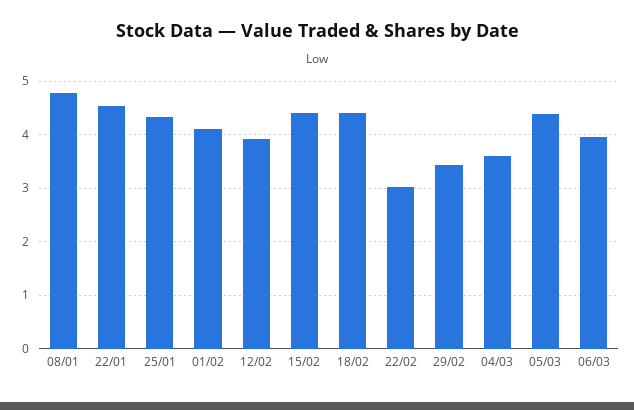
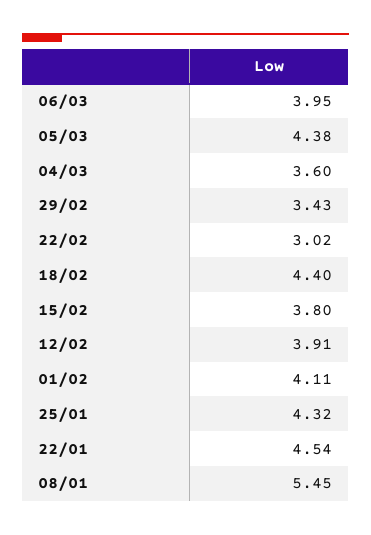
08/01: 4.8 -> 5.45
15/02: 4.4 -> 3.8

